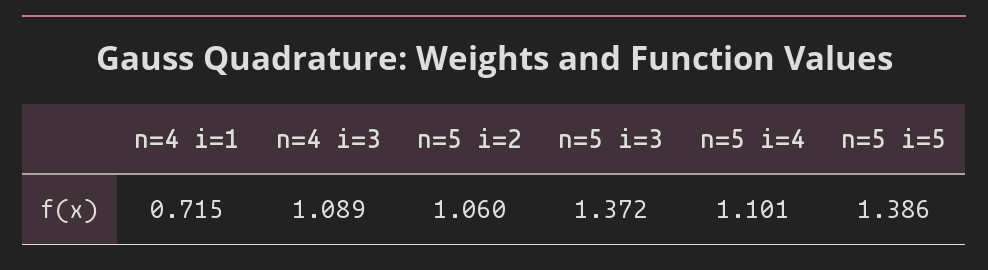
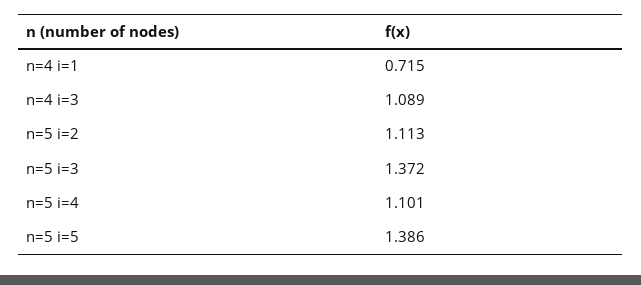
n=5 i=2: 1.06 -> 1.113

